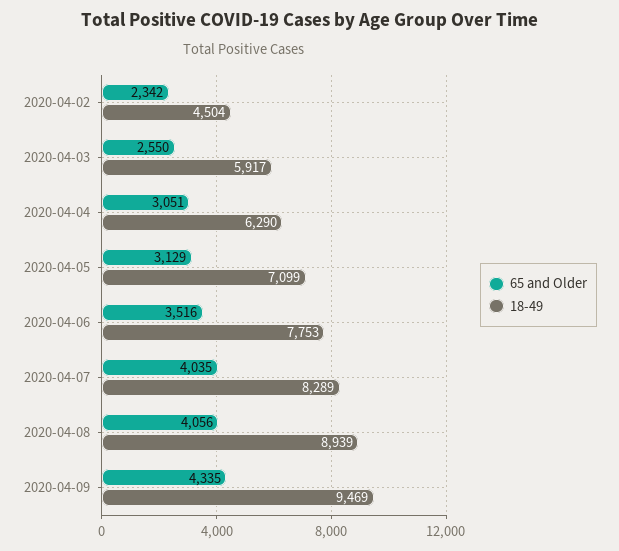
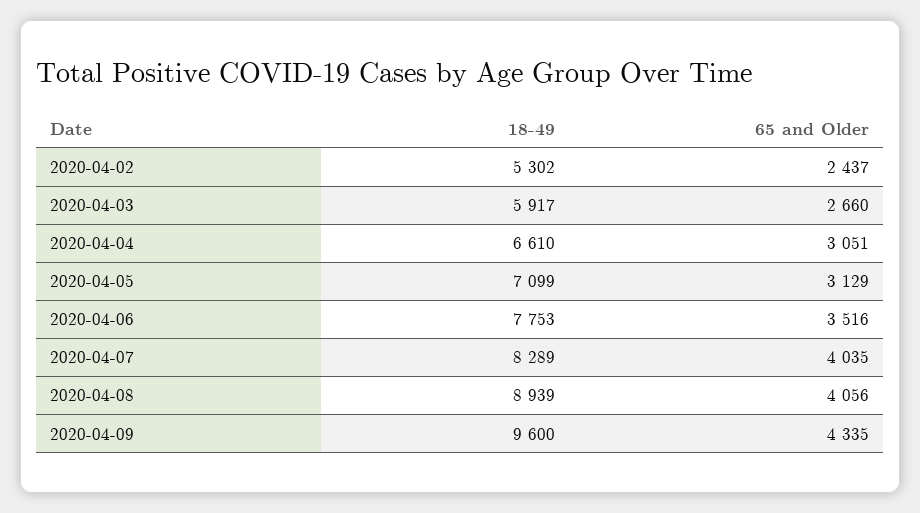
65 and Older, 2020-04-02: 2342 -> 2437
18-49, 2020-04-02: 4504 -> 5302
65 and Older, 2020-04-03: 2550 -> 2660
18-49, 2020-04-04: 6290 -> 6610
18-49, 2020-04-09: 9469 -> 9600

